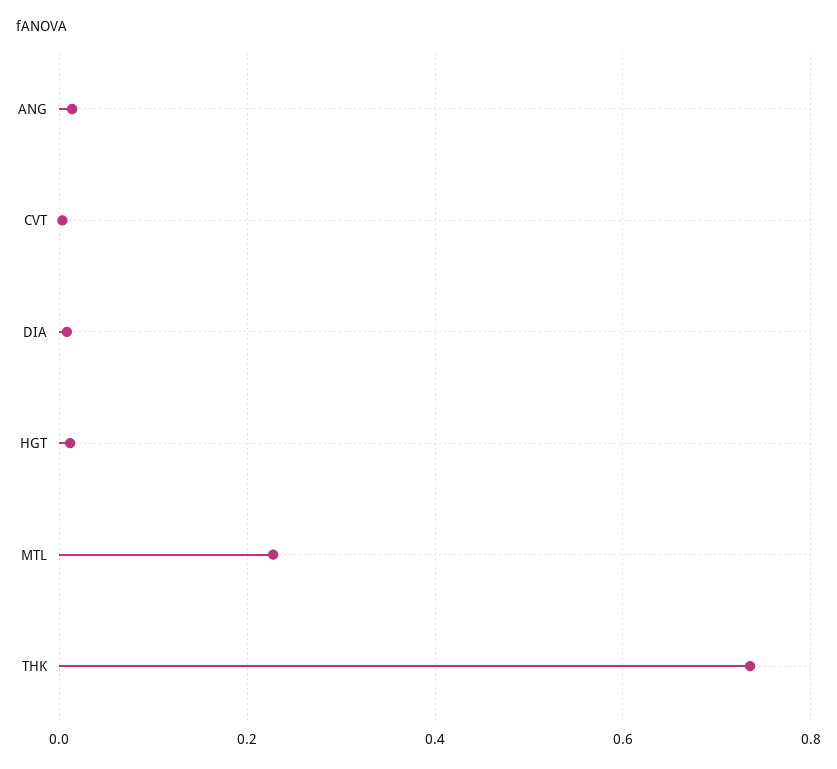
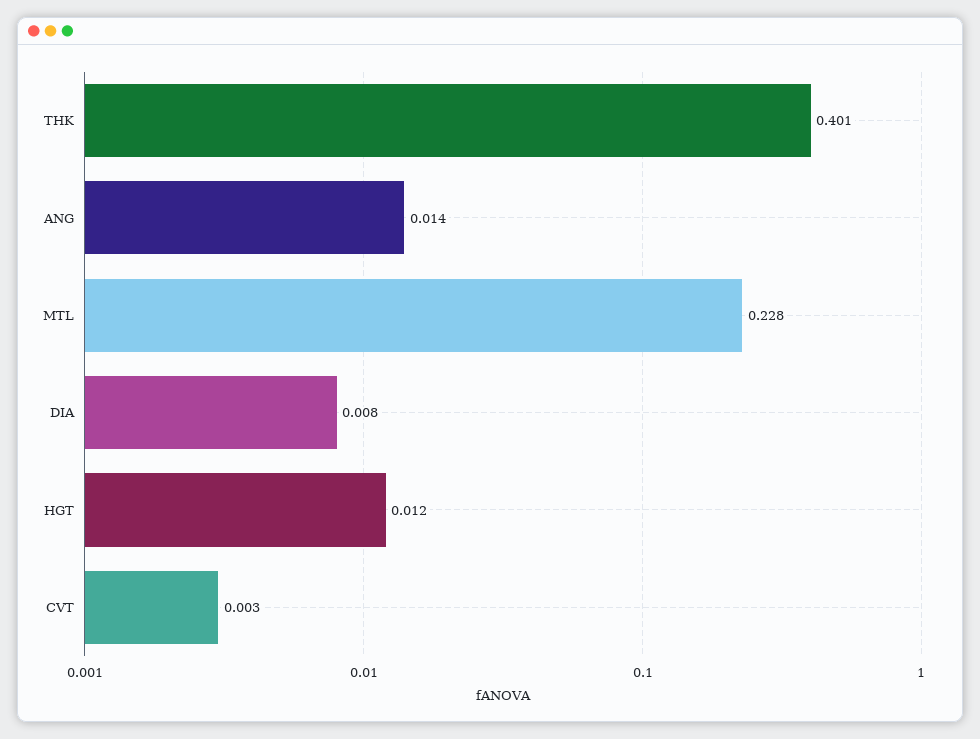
THK: 0.74 -> 0.401

